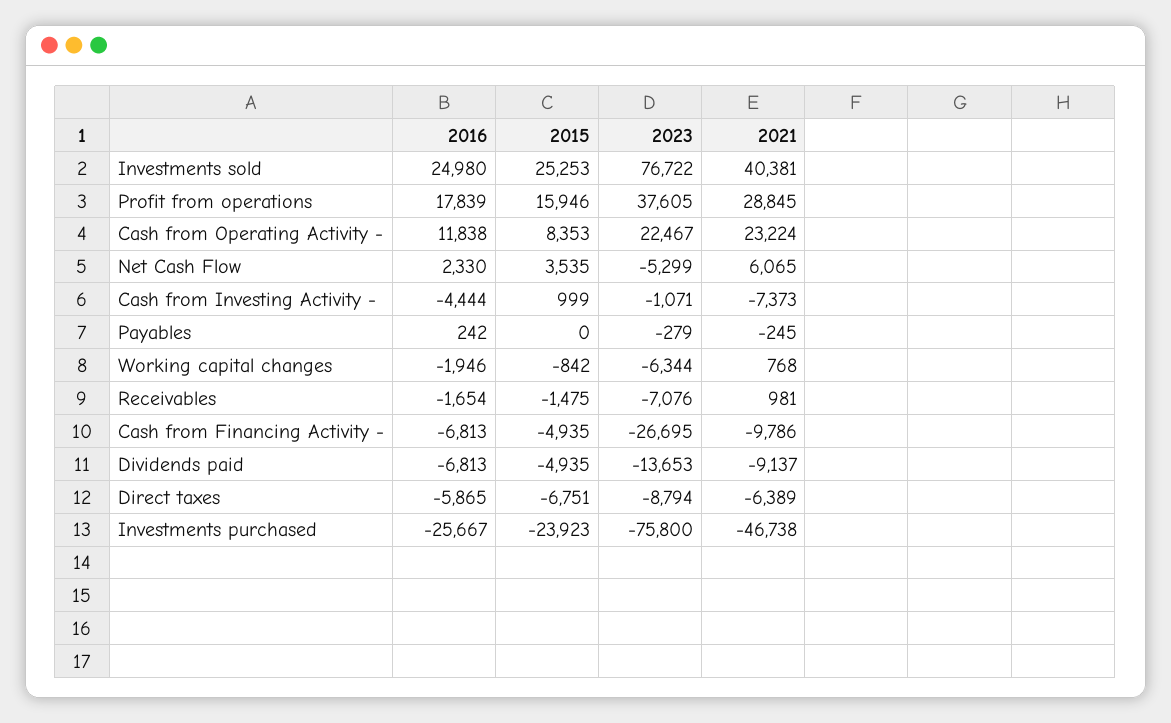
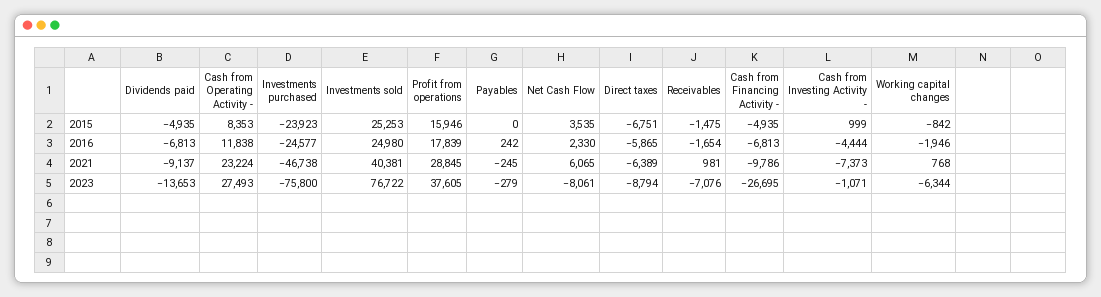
2023, Cash from Operating Activity -: 22467 -> 27493
2023, Net Cash Flow: -5299 -> -8061
2016, Investments purchased: -25667 -> -24577

